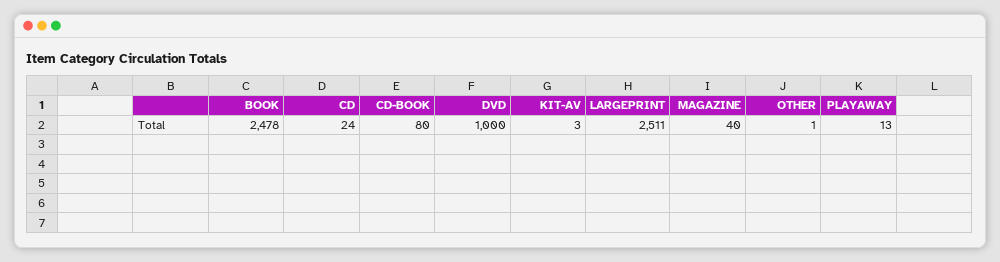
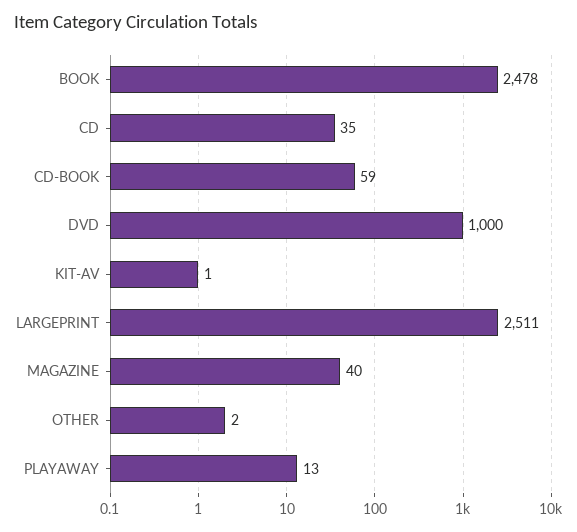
CD: 24 -> 35
CD-BOOK: 80 -> 59
KIT-AV: 3 -> 1
OTHER: 1 -> 2

